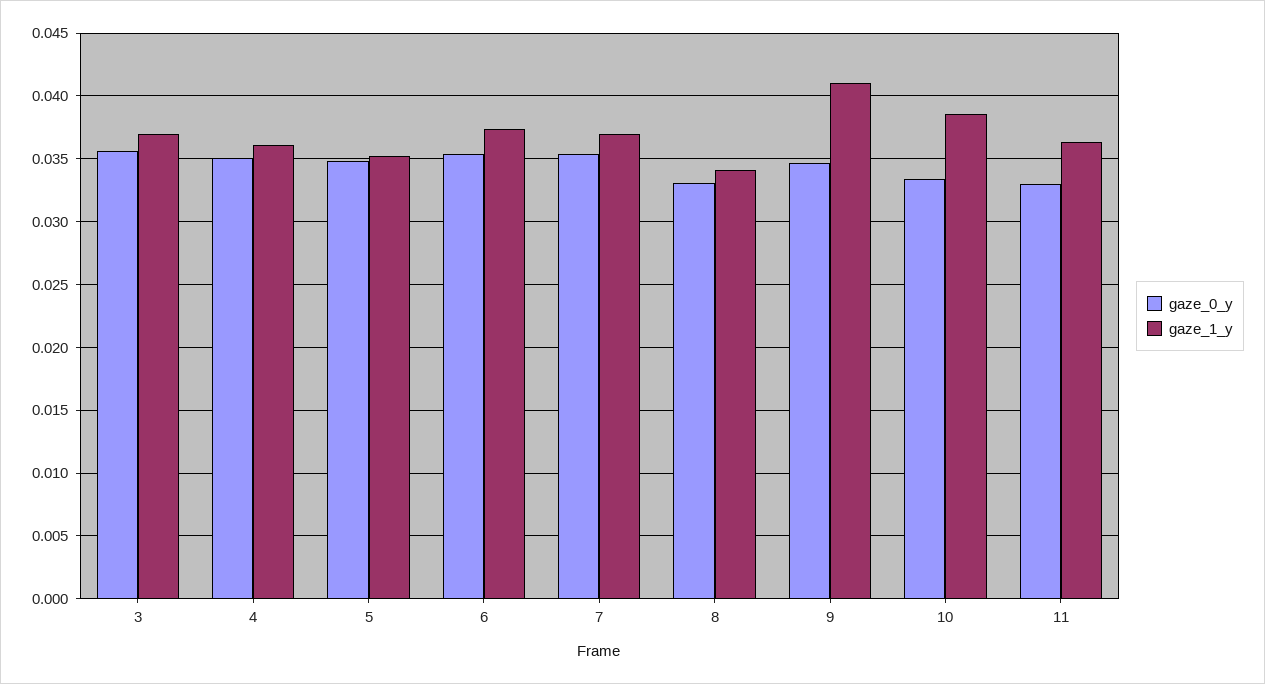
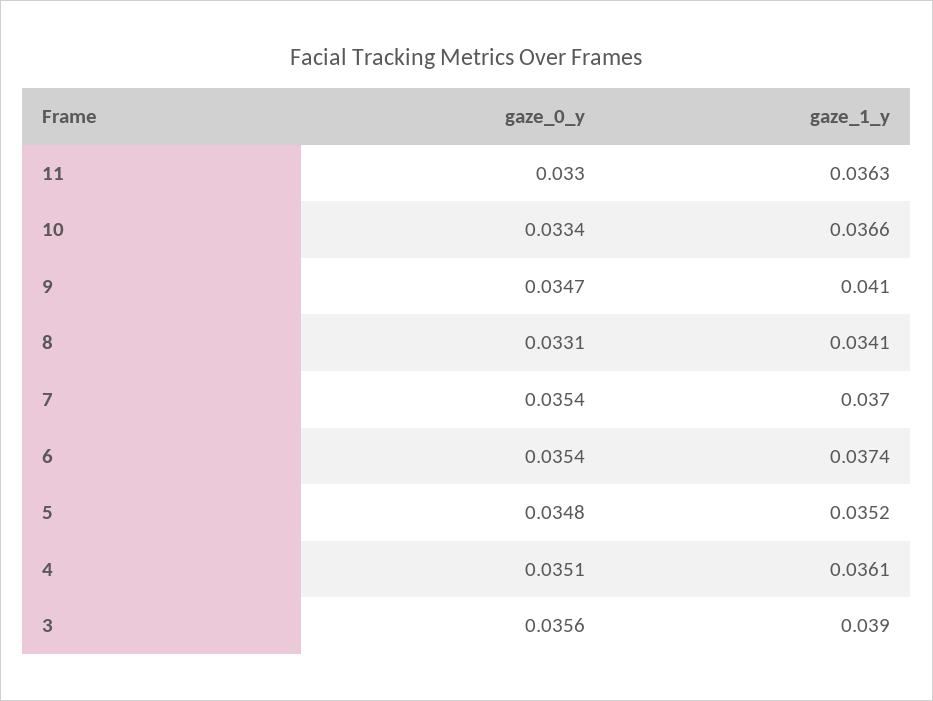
gaze_1_y, 3: 0.037 -> 0.039
gaze_1_y, 10: 0.0385 -> 0.0366

